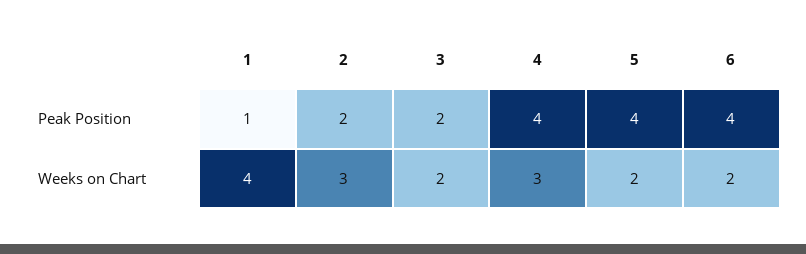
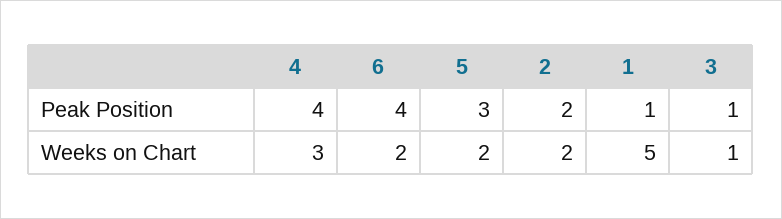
3, Peak Position: 2 -> 1
5, Peak Position: 4 -> 3
1, Weeks on Chart: 4 -> 5
2, Weeks on Chart: 3 -> 2
3, Weeks on Chart: 2 -> 1

